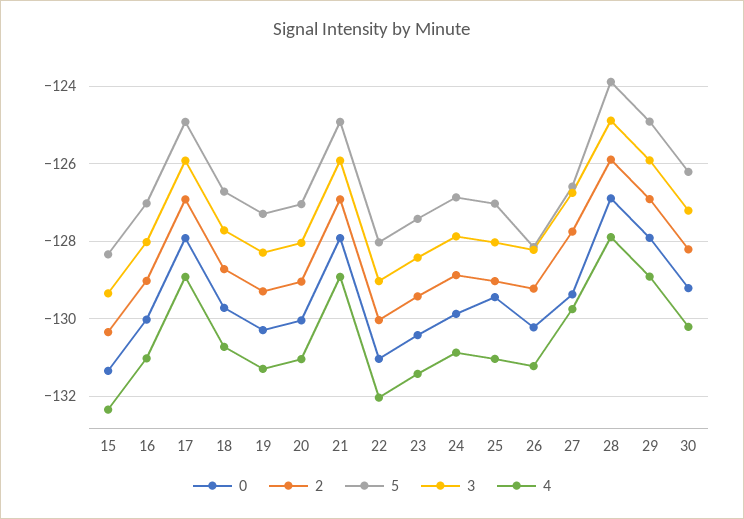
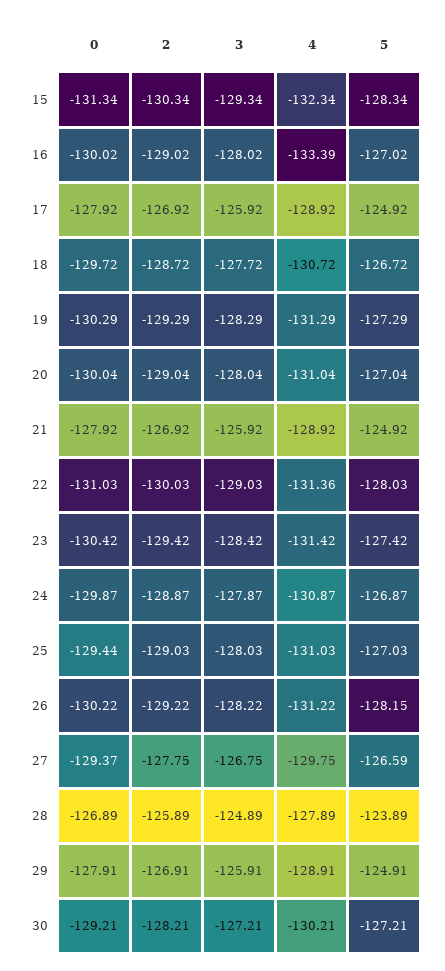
4, 16: -131 -> -133.39
4, 22: -132 -> -131.36
5, 30: -126.2 -> -127.21

